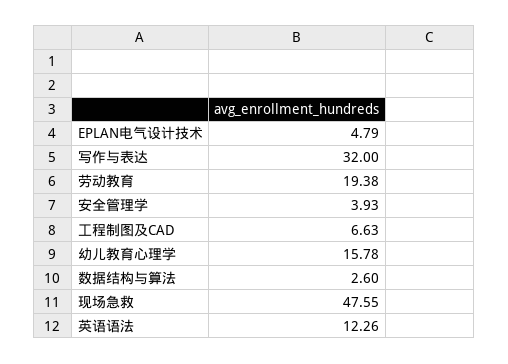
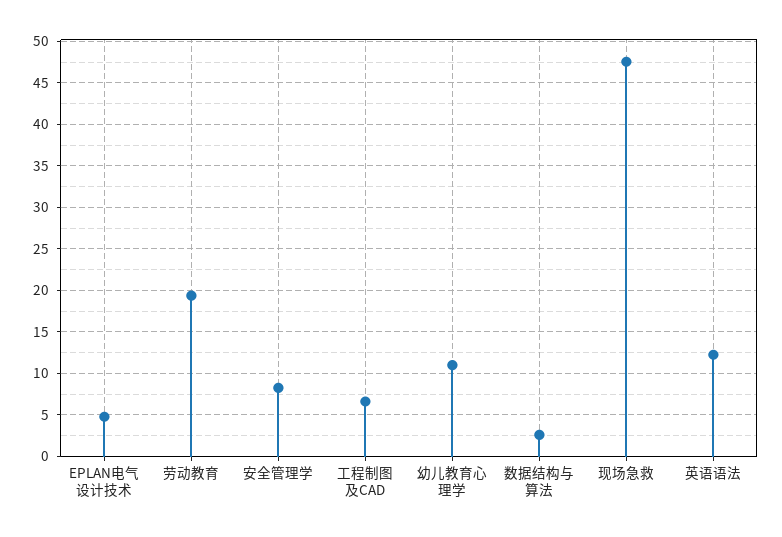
写作与表达: 32 -> none
安全管理学: 3.93 -> 8
幼儿教育心理学: 15.78 -> 11

